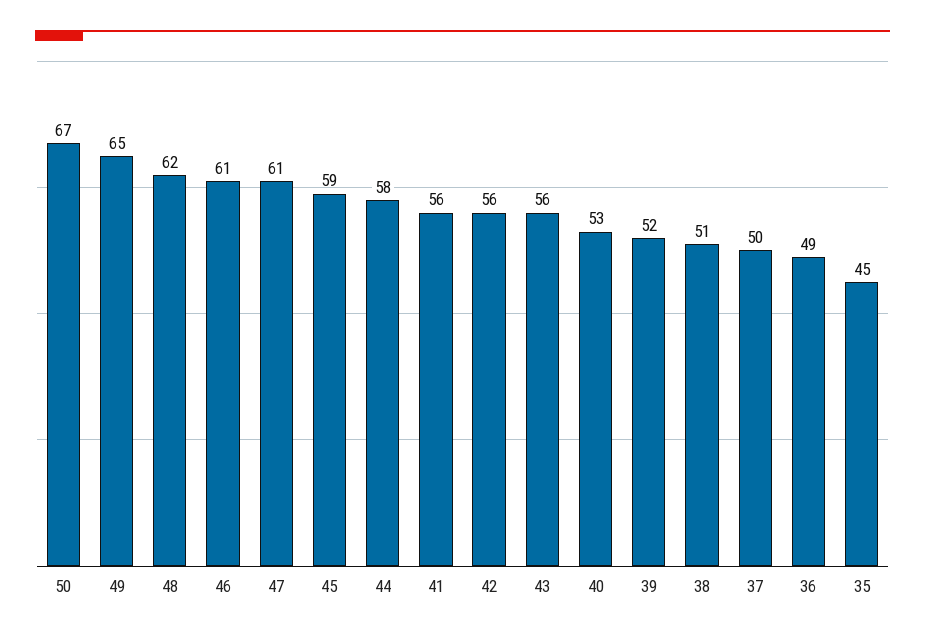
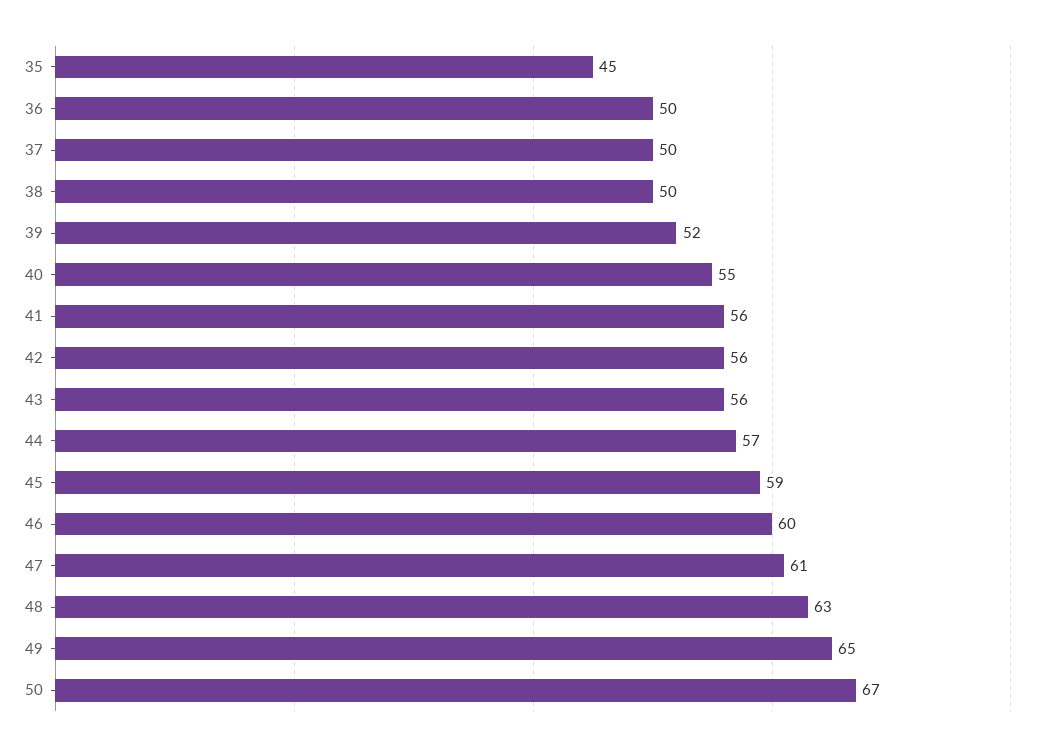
48: 62 -> 63
46: 61 -> 60
44: 58 -> 57
40: 53 -> 55
38: 51 -> 50
36: 49 -> 50

